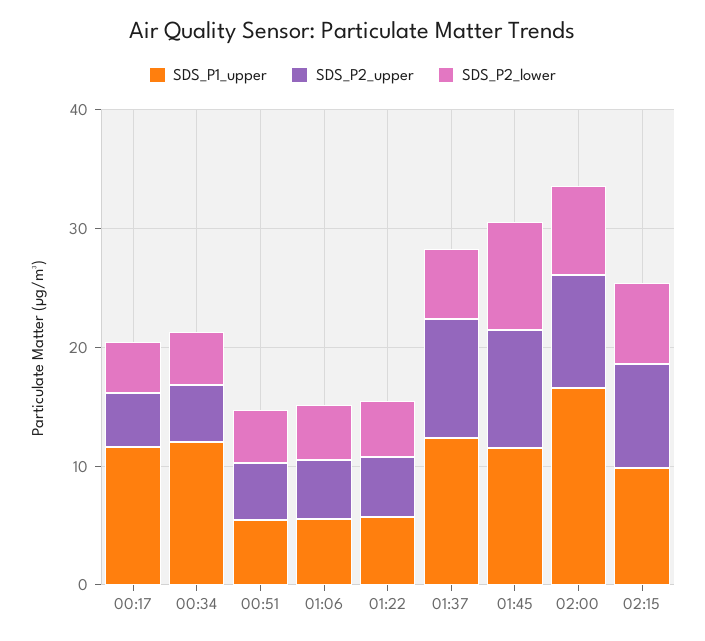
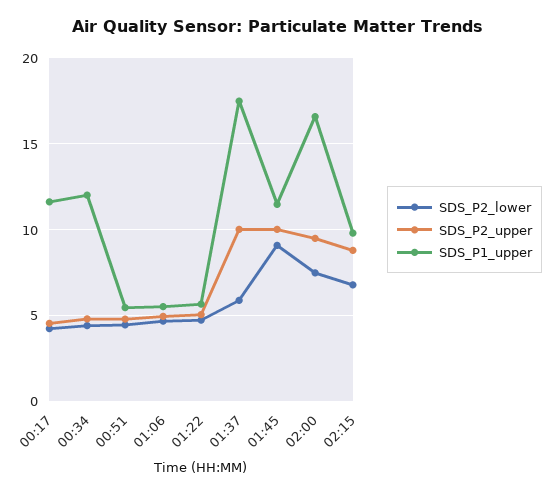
SDS_P1_upper, 01:37: 12 -> 17.5

